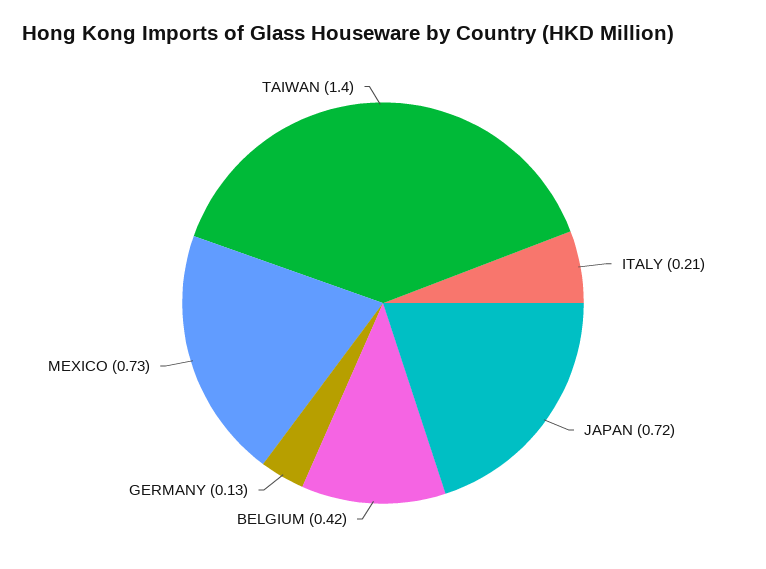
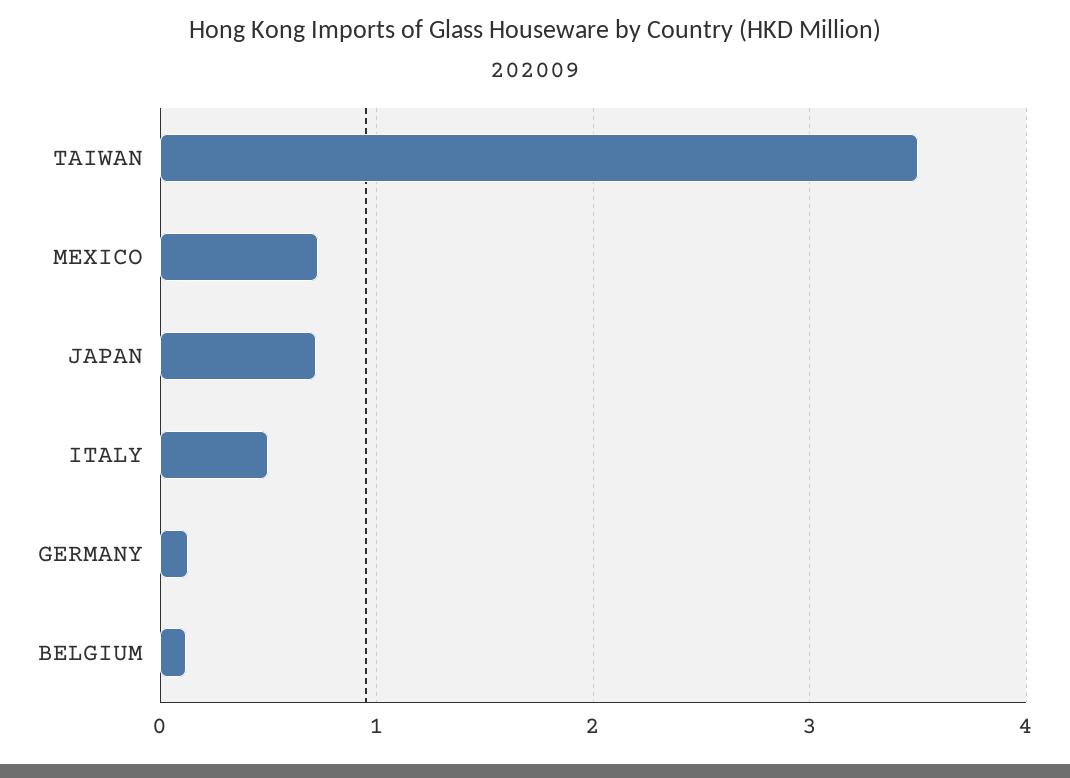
ITALY: 0.21 -> 0.5
BELGIUM: 0.42 -> 0.1
TAIWAN: 1.4 -> 3.5

